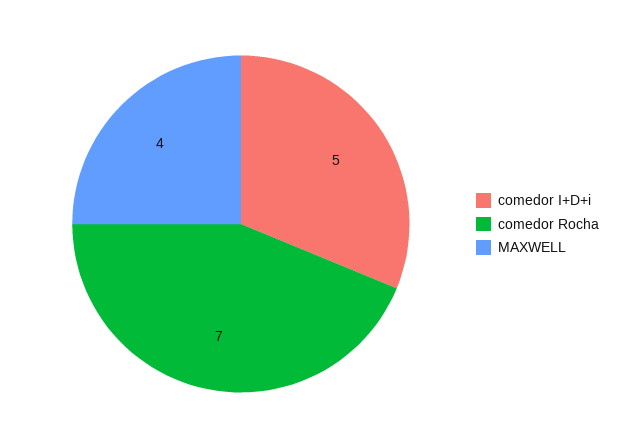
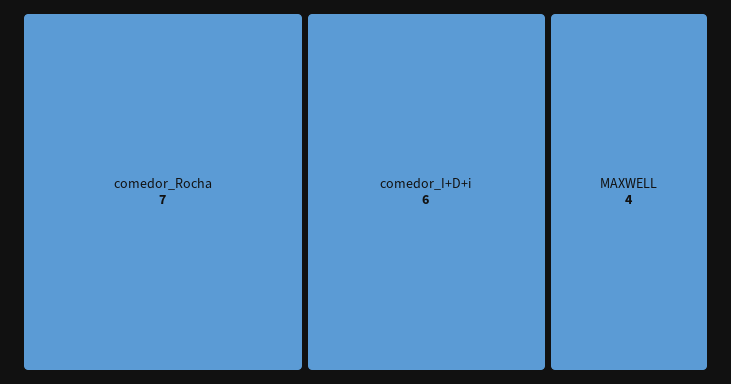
comedor I+D+i: 5 -> 6

